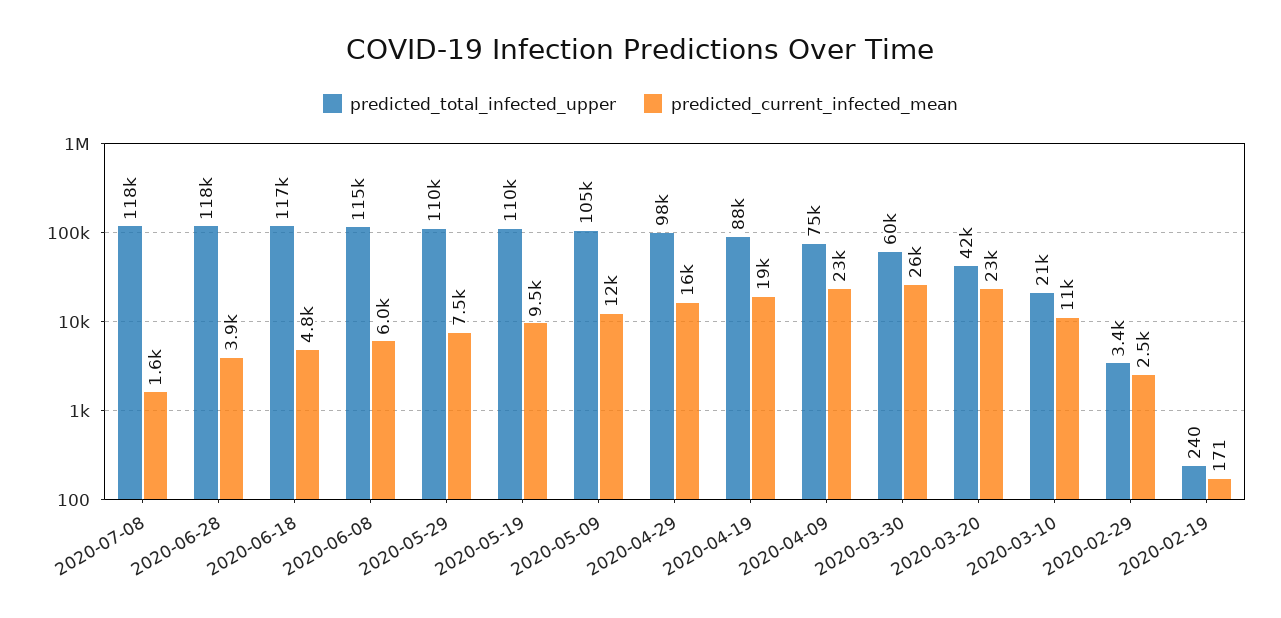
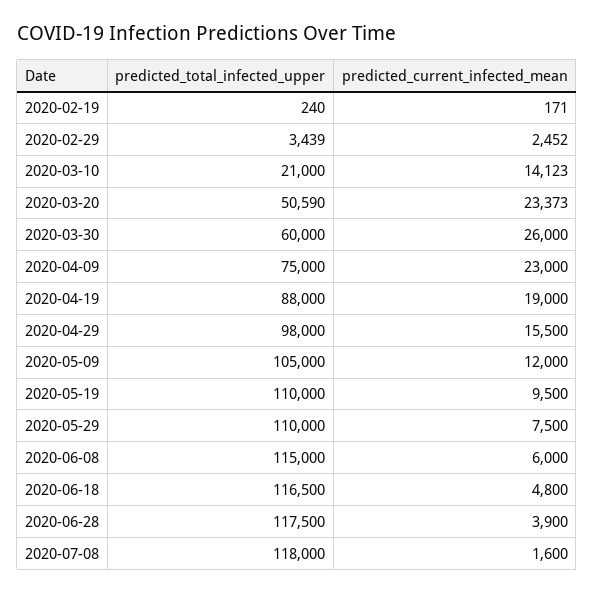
predicted_total_infected_upper, 2020-03-20: 42000 -> 50590
predicted_current_infected_mean, 2020-03-10: 11000 -> 14123

